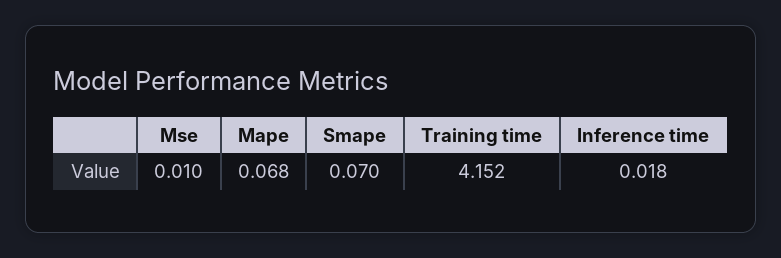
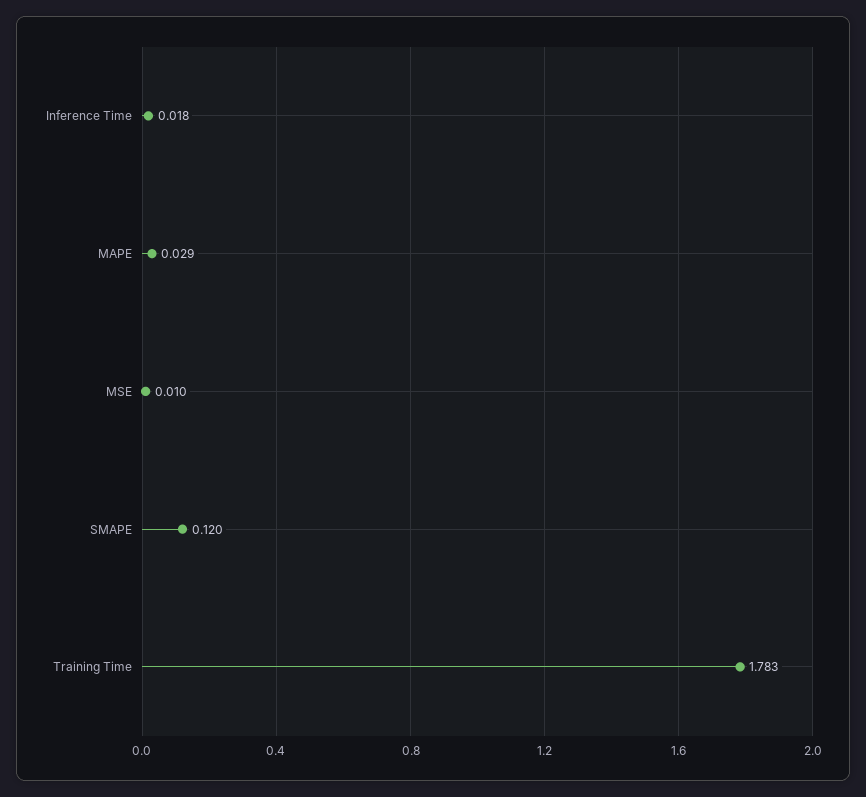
Mape: 0.068 -> 0.029
Smape: 0.07 -> 0.12
Training time: 4.152 -> 1.783

